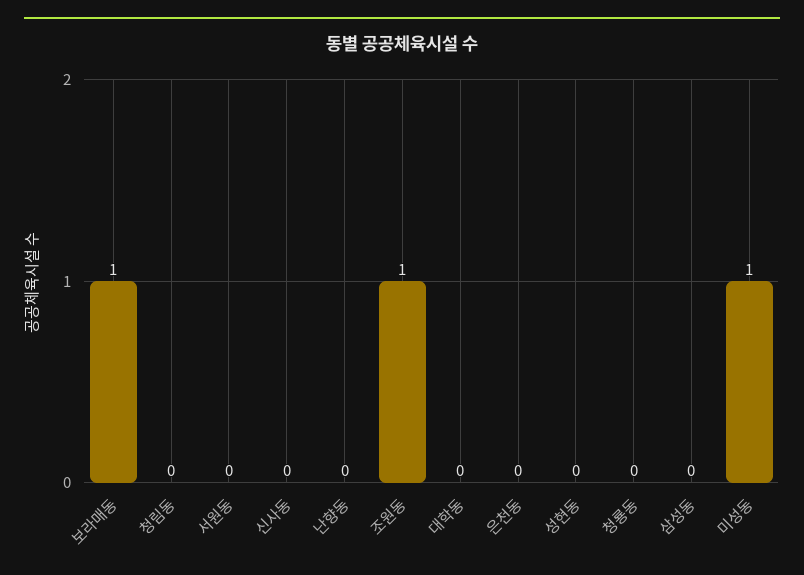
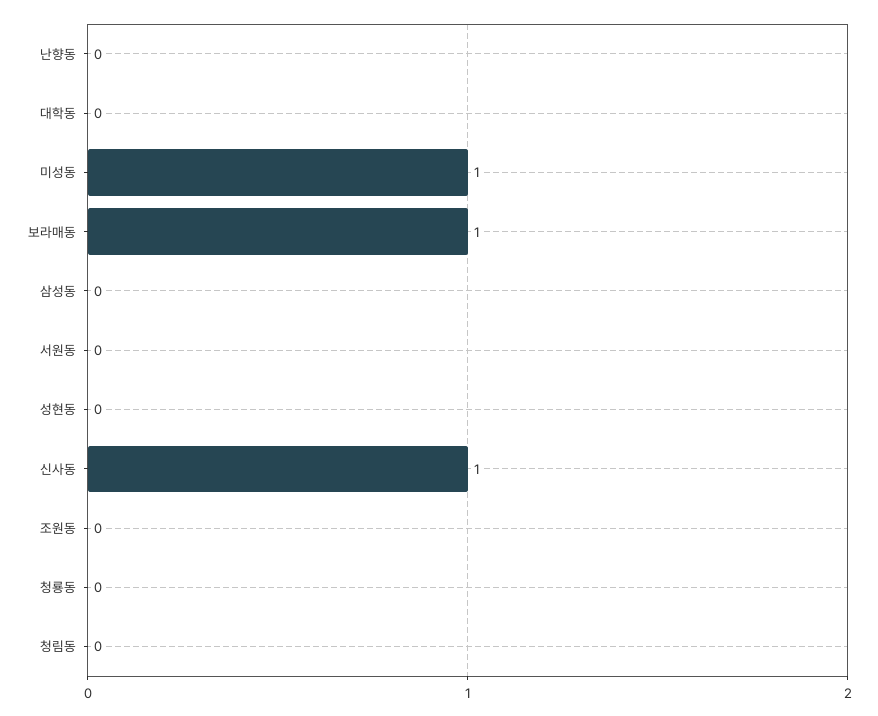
신사동: 0 -> 1
조원동: 1 -> 0
은천동: 0 -> none

